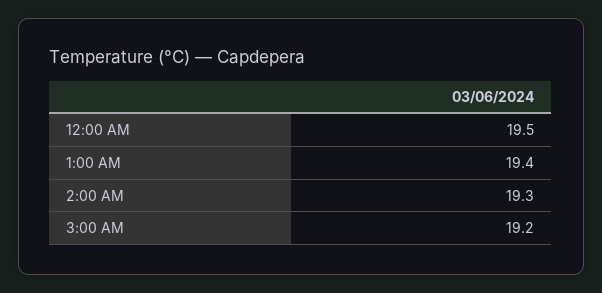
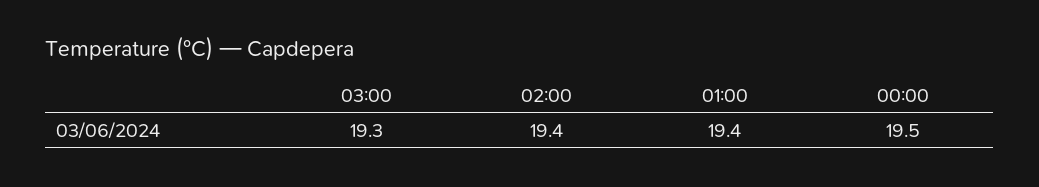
2:00 AM: 19.3 -> 19.4
3:00 AM: 19.2 -> 19.3

